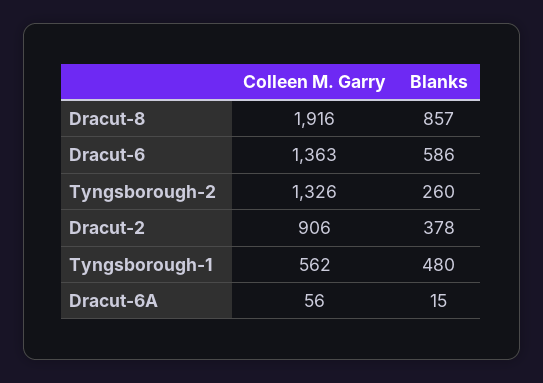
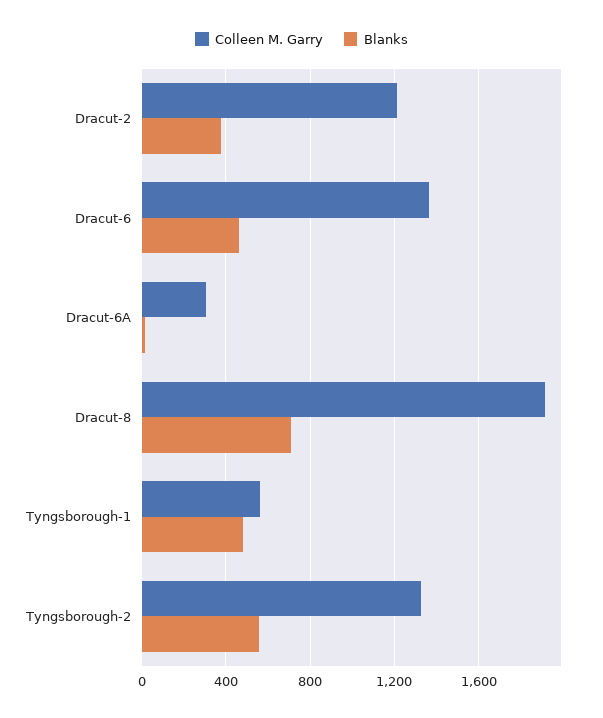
Blanks, Dracut-8: 857 -> 700
Blanks, Dracut-6: 586 -> 450
Blanks, Tyngsborough-2: 260 -> 550
Colleen M. Garry, Dracut-2: 906 -> 1200
Colleen M. Garry, Dracut-6A: 56 -> 300

